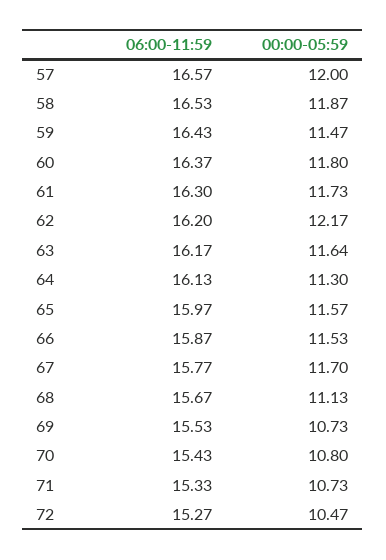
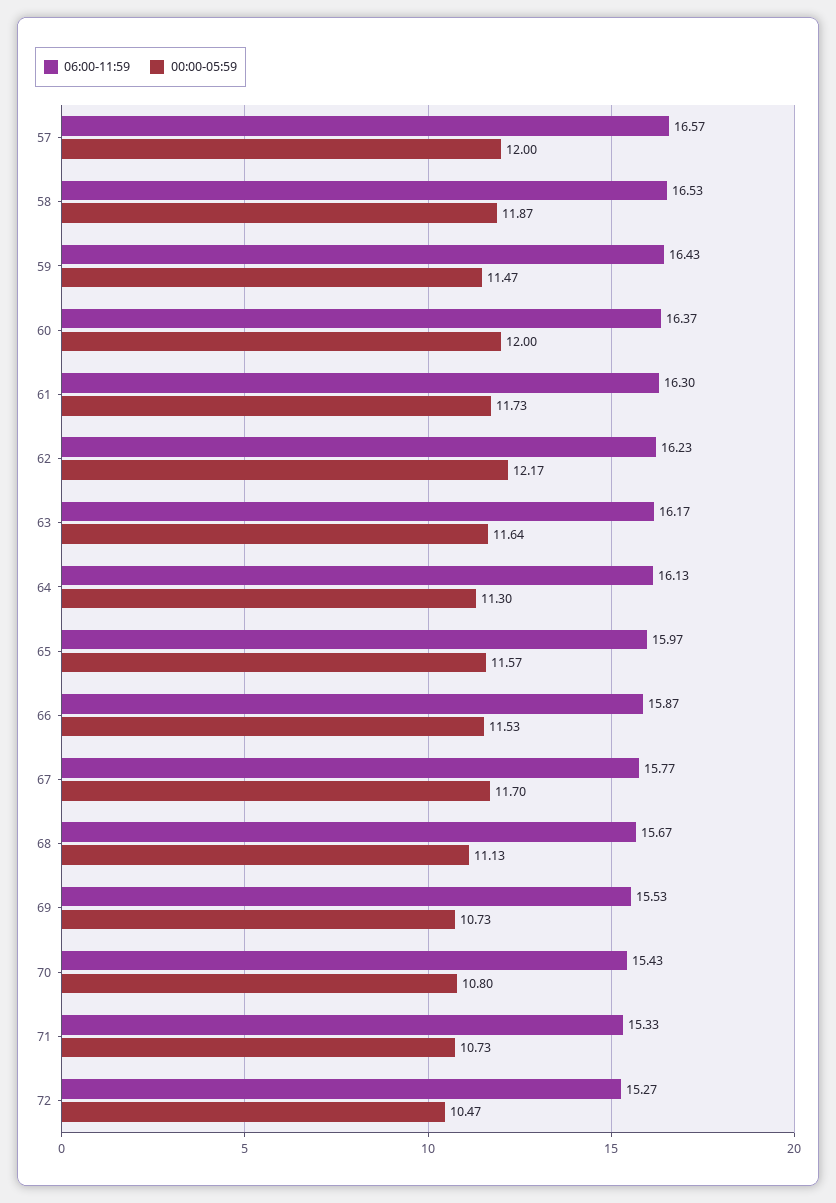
00:00-05:59, 60: 11.8 -> 12
06:00-11:59, 62: 16.2 -> 16.23

